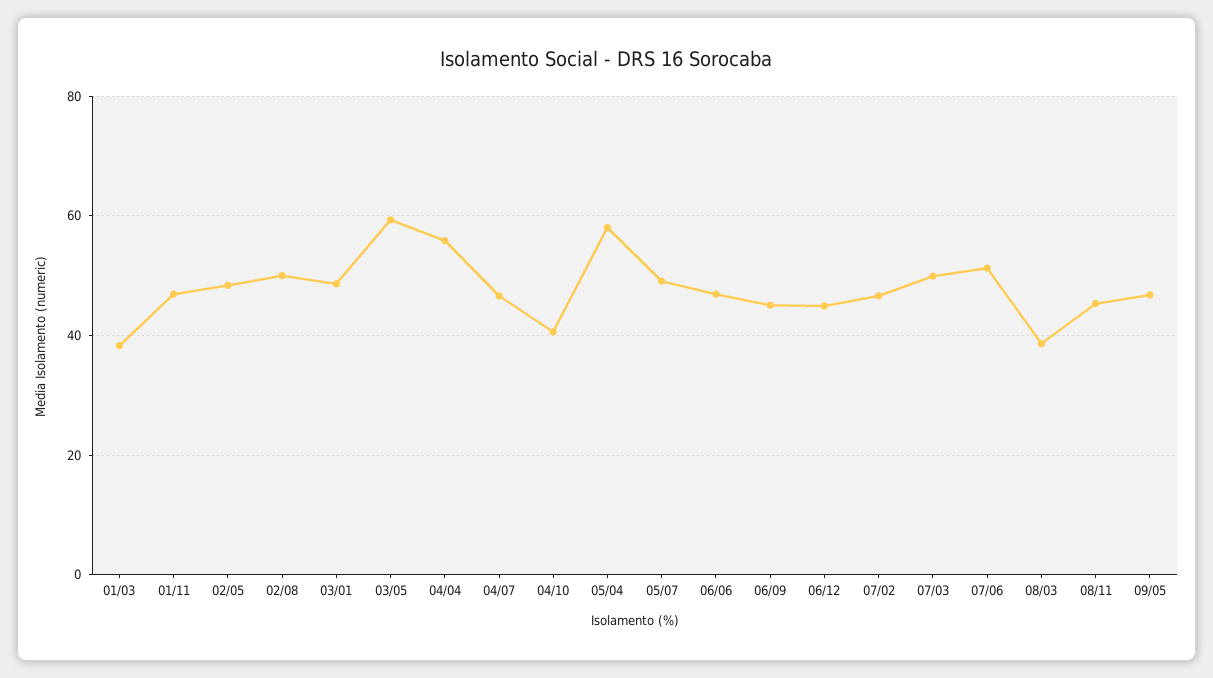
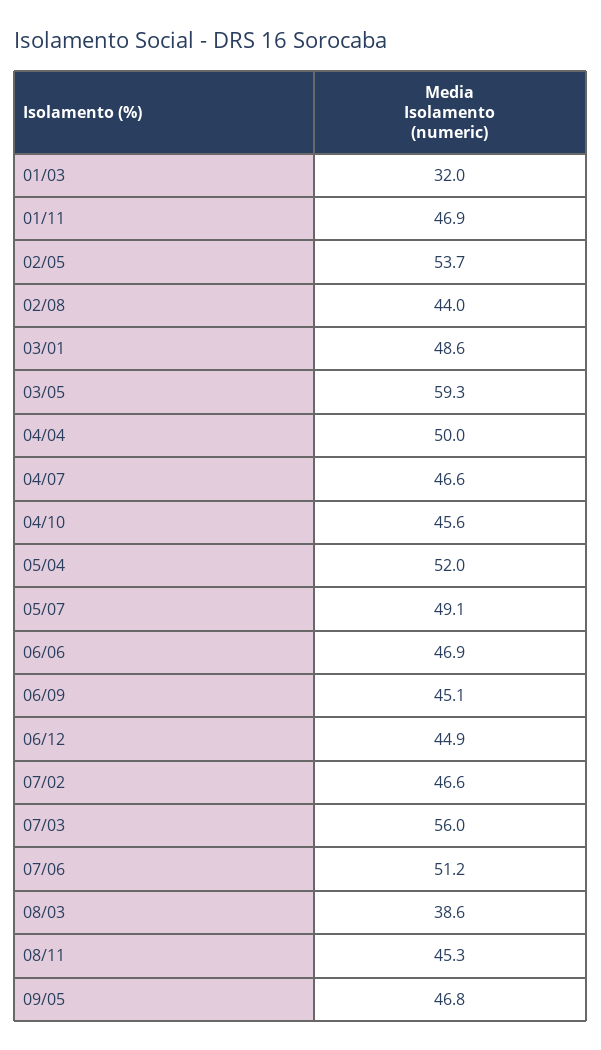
01/03: 38 -> 32
02/05: 48 -> 53.7
02/08: 50 -> 44
04/04: 56 -> 50
04/10: 40 -> 45.6
05/04: 58 -> 52
07/03: 50 -> 56

